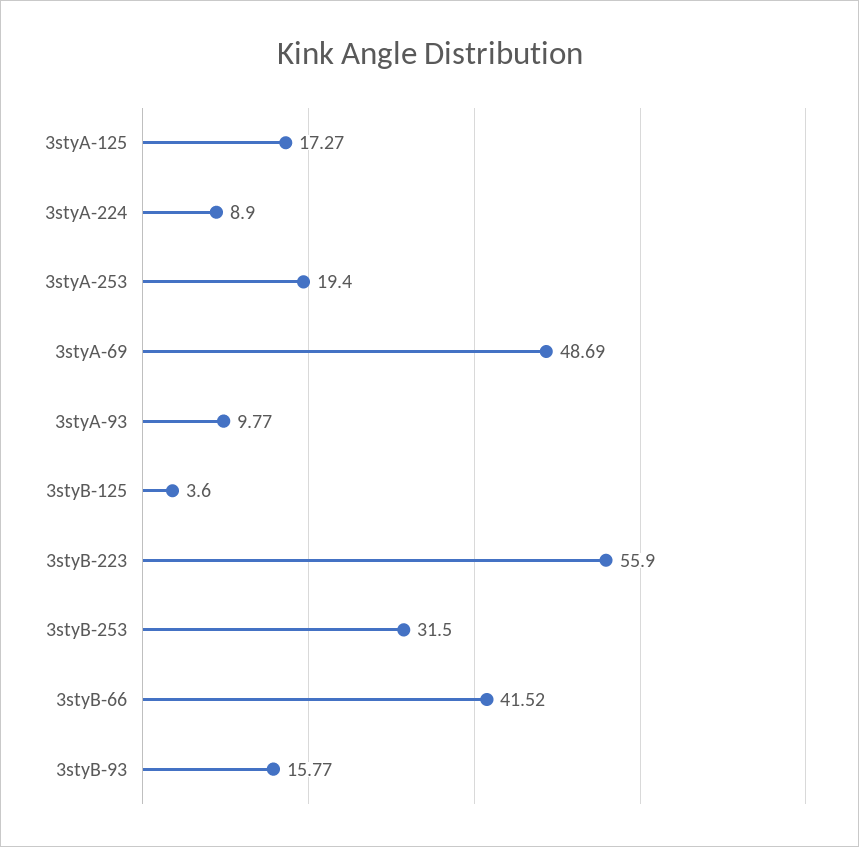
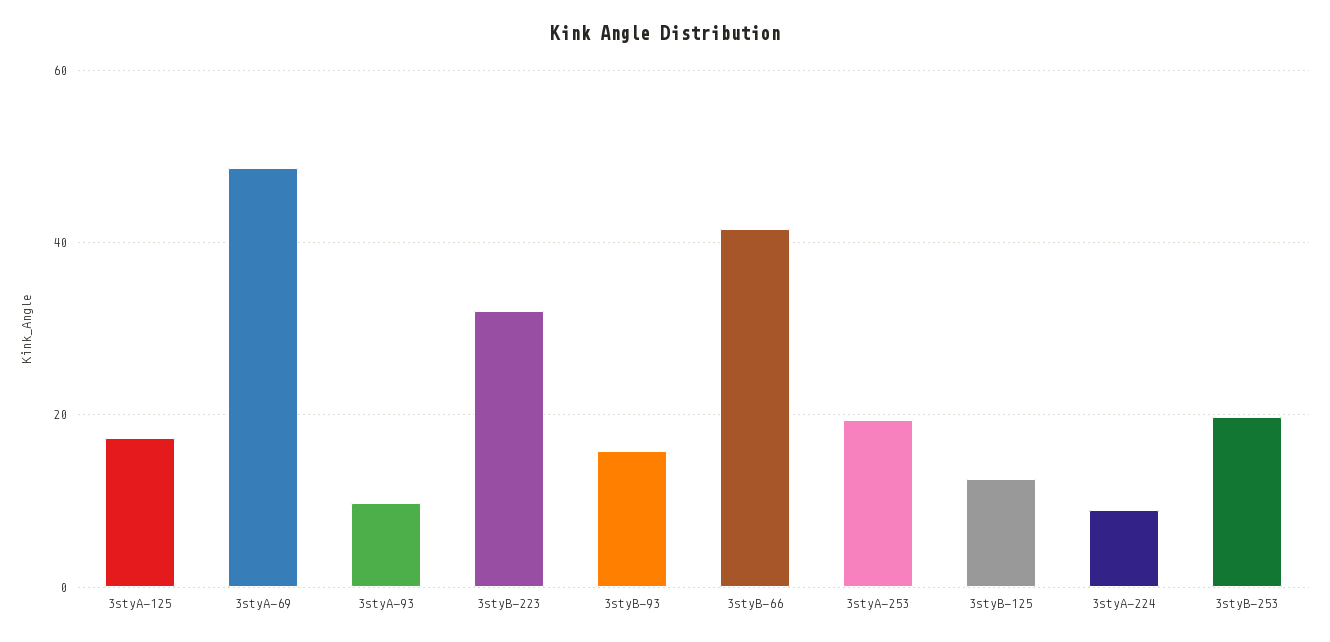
3styB-125: 3.6 -> 12
3styB-223: 55.9 -> 32
3styB-253: 31.5 -> 20

